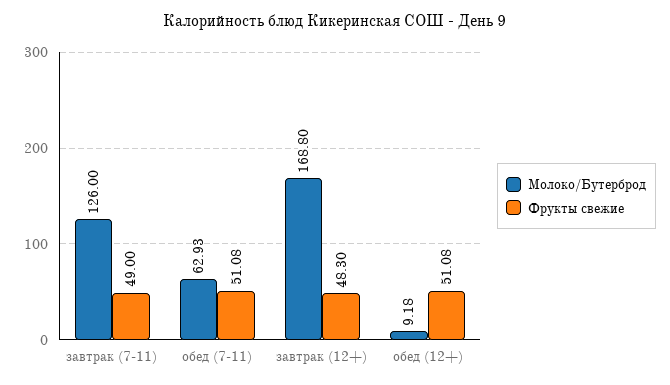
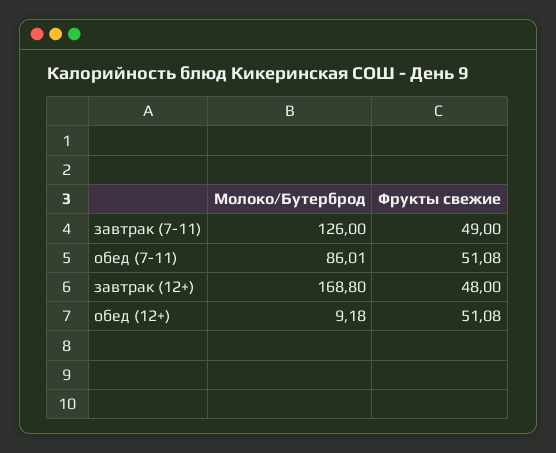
Молоко/Бутерброд, обед (7-11): 62.93 -> 86.01
Фрукты свежие, завтрак (12+): 48.3 -> 48

